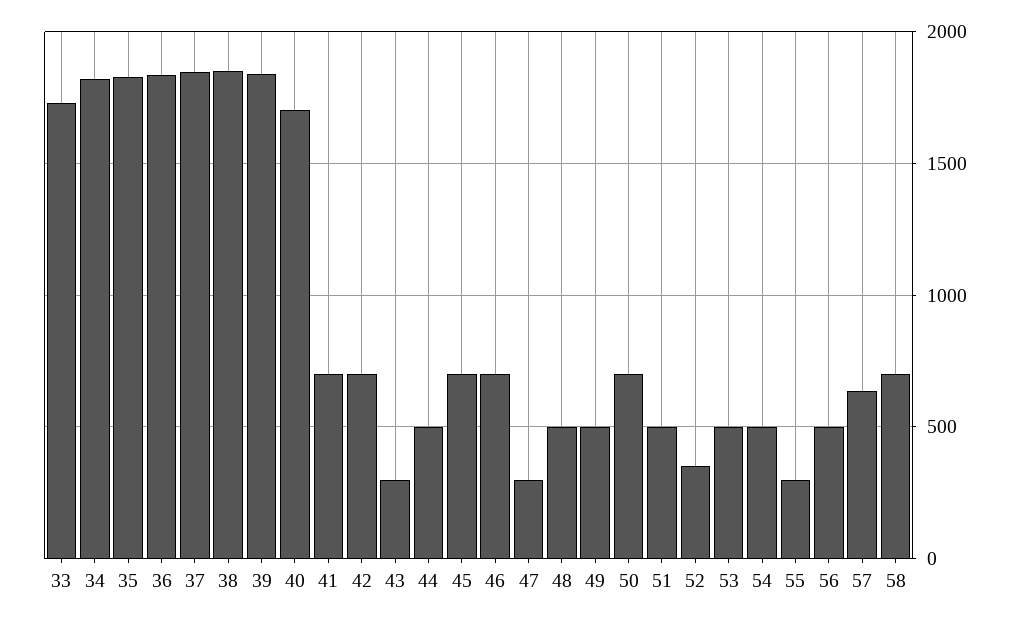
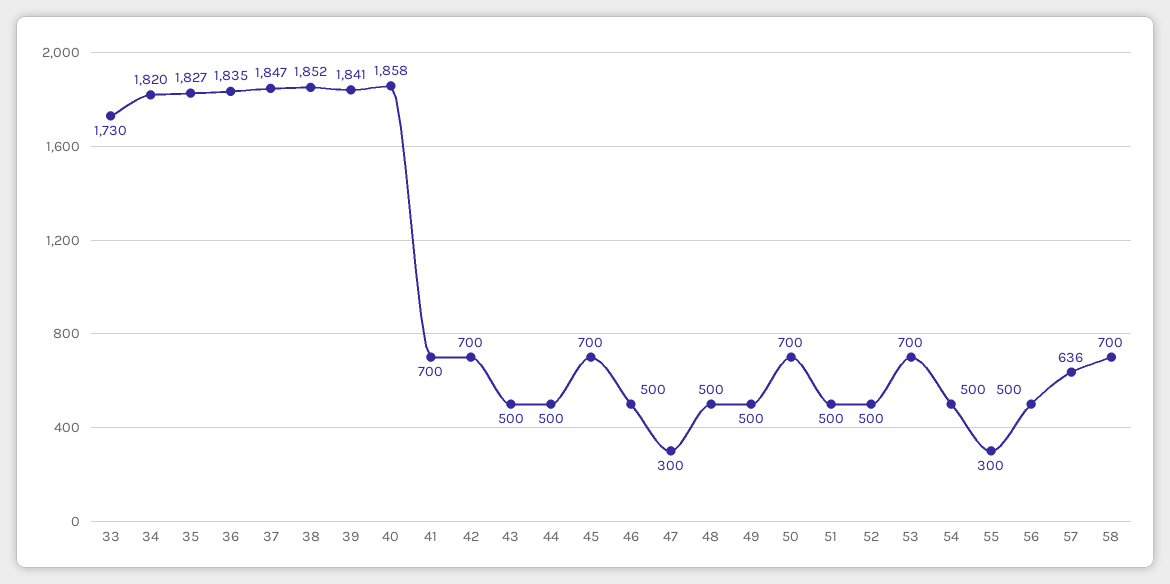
40: 1700 -> 1858
43: 300 -> 500
46: 700 -> 500
52: 350 -> 500
53: 500 -> 700

